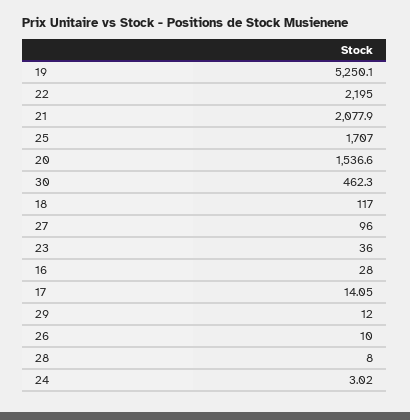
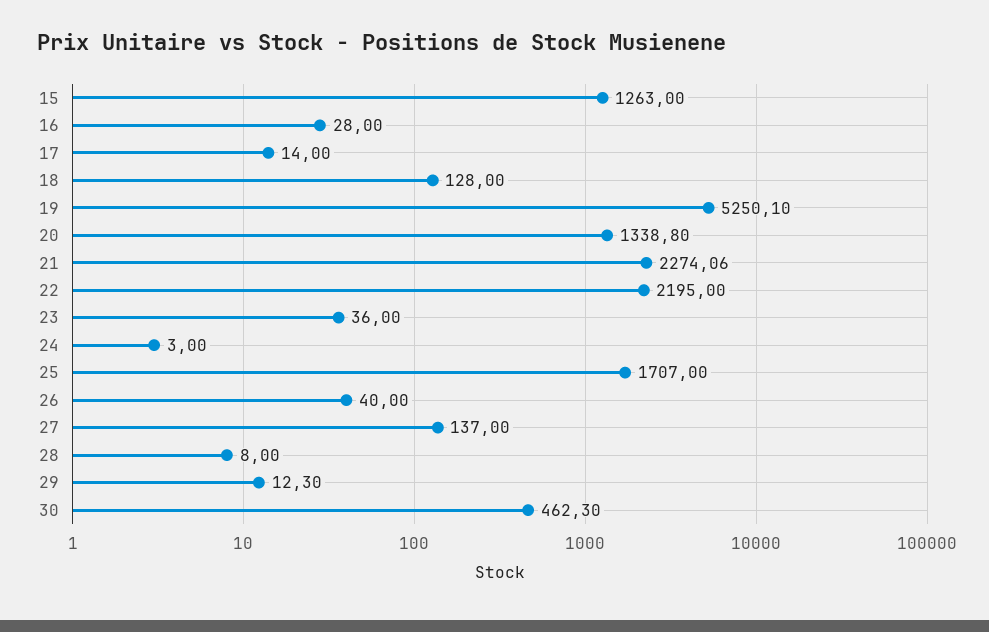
21: 2077.9 -> 2274.06
20: 1536.6 -> 1338.8
18: 117 -> 128
27: 96 -> 137
17: 14.05 -> 14
29: 12 -> 12.3
26: 10 -> 40
24: 3.02 -> 3
15: none -> 1263

